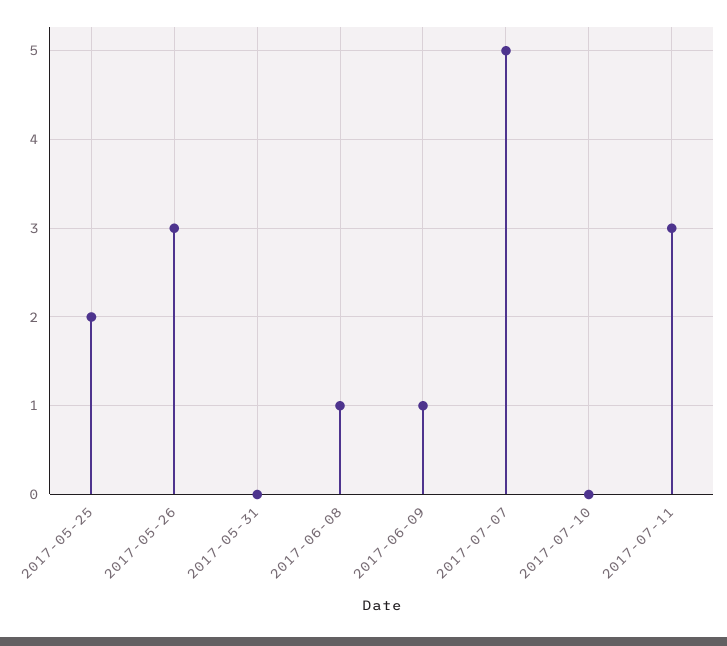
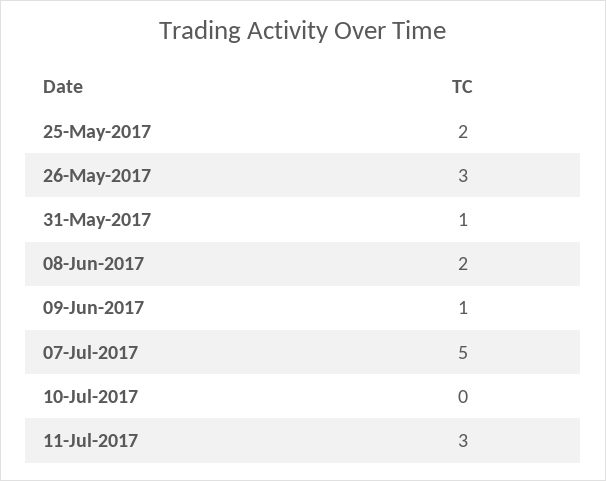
2017-05-31: 0 -> 1
2017-06-08: 1 -> 2

